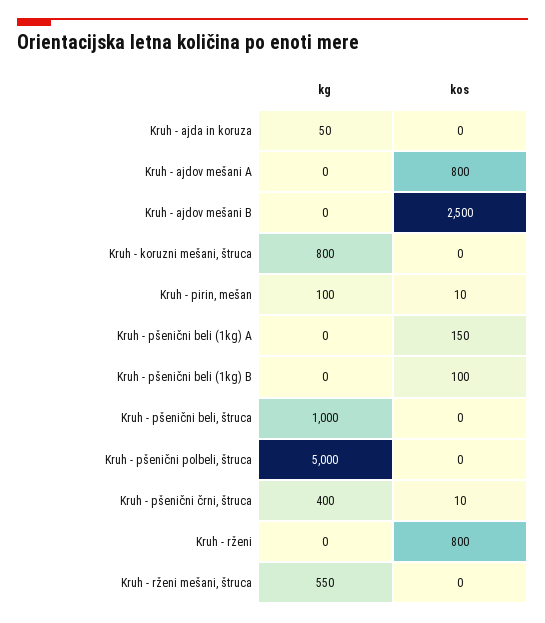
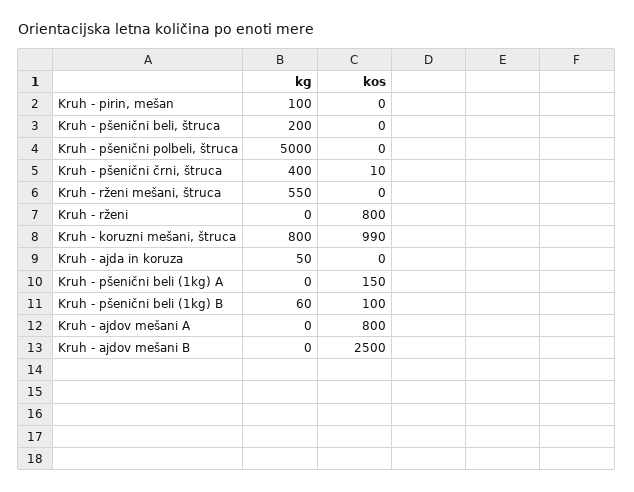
kos, Kruh - koruzni mešani, štruca: 0 -> 990
kos, Kruh - pirin, mešan: 10 -> 0
kg, Kruh - pšenični beli (1kg) B: 0 -> 60
kg, Kruh - pšenični beli, štruca: 1000 -> 200

